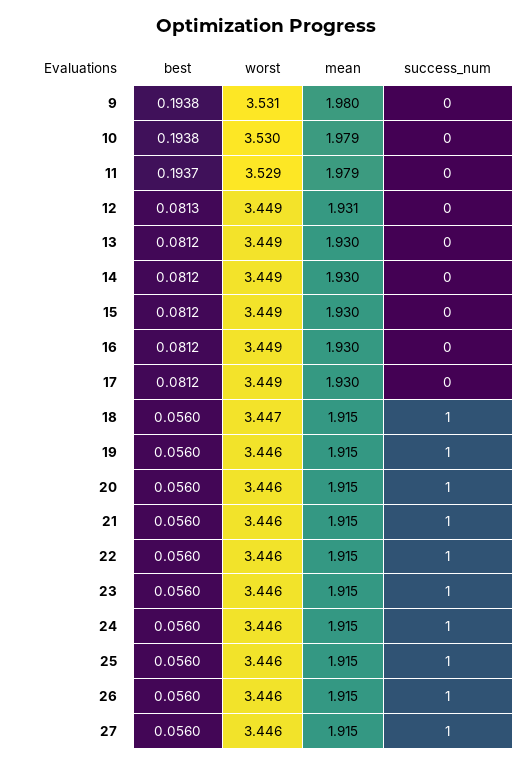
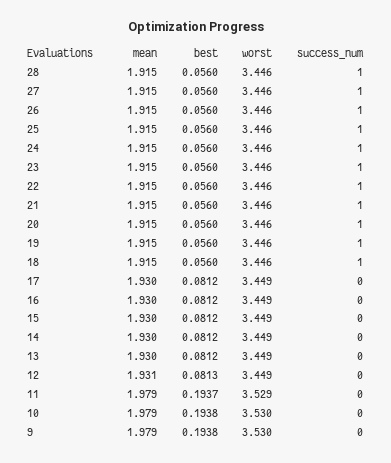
worst, 9: 3.531 -> 3.53
mean, 9: 1.98 -> 1.979
worst, 18: 3.447 -> 3.446
mean, 28: none -> 1.915
best, 28: none -> 0.056
worst, 28: none -> 3.446
success_num, 28: none -> 1

